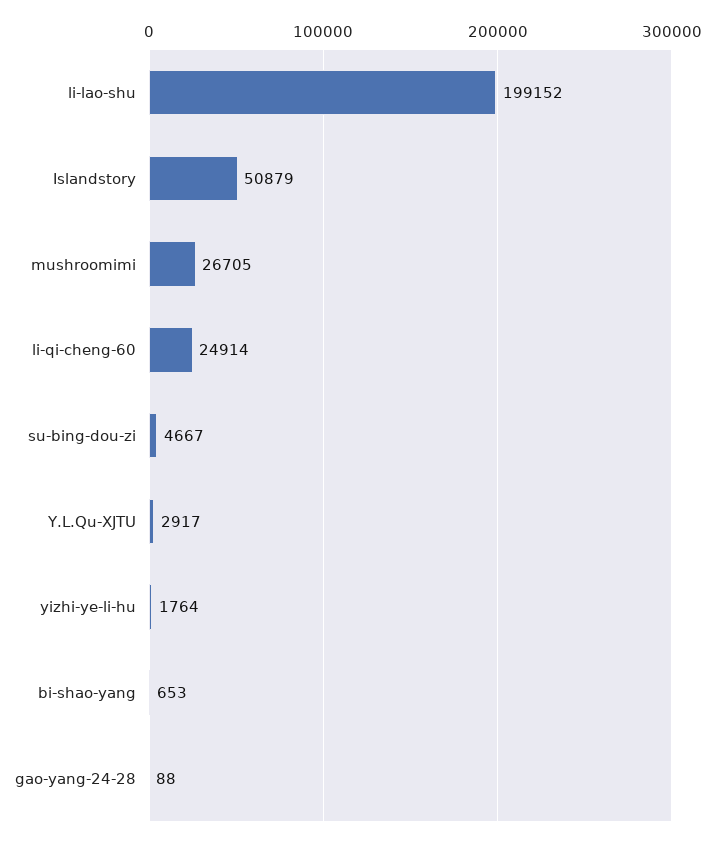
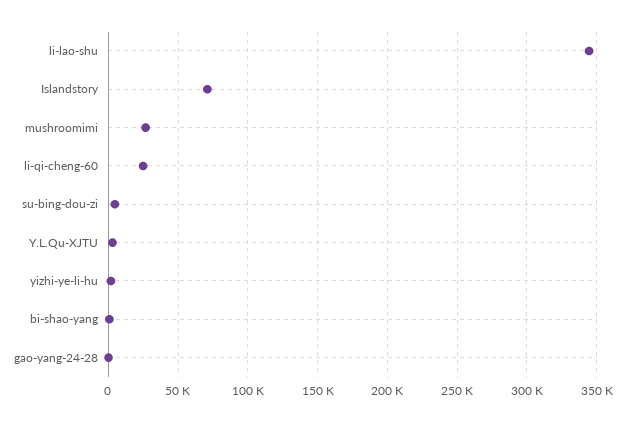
li-lao-shu: 199152 -> 345000
Islandstory: 50879 -> 70000

